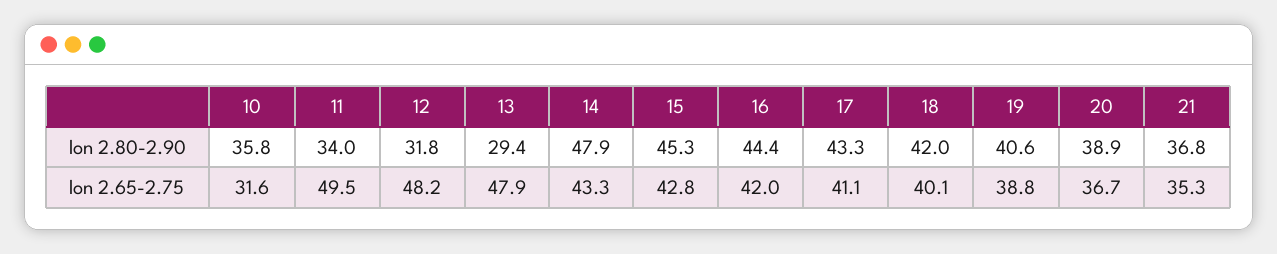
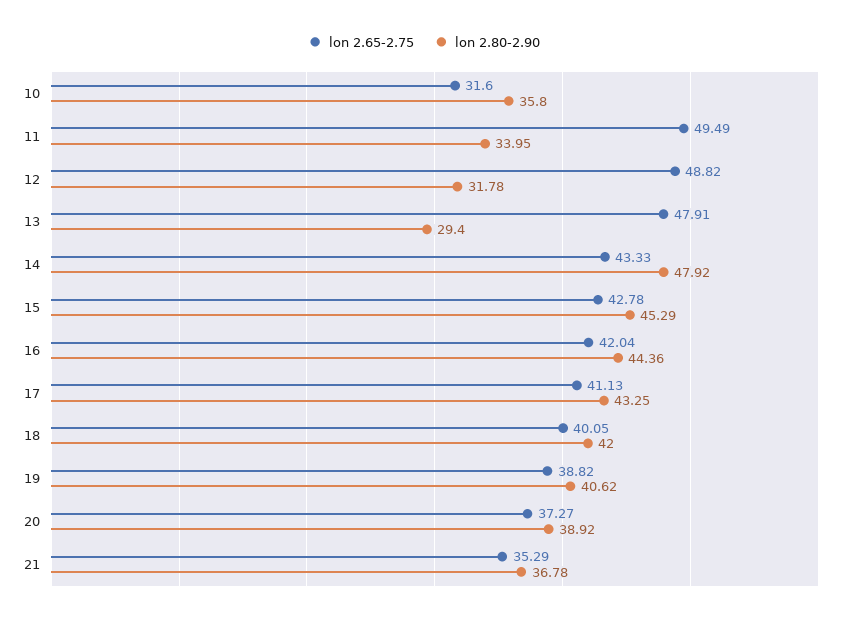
lon 2.65-2.75, 12: 48.2 -> 48.82
lon 2.65-2.75, 20: 36.7 -> 37.27

